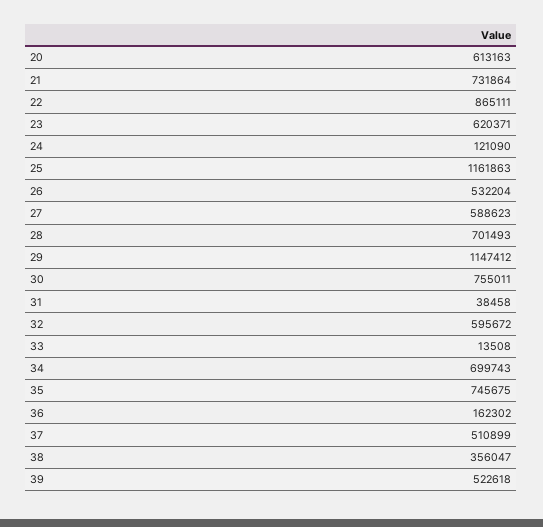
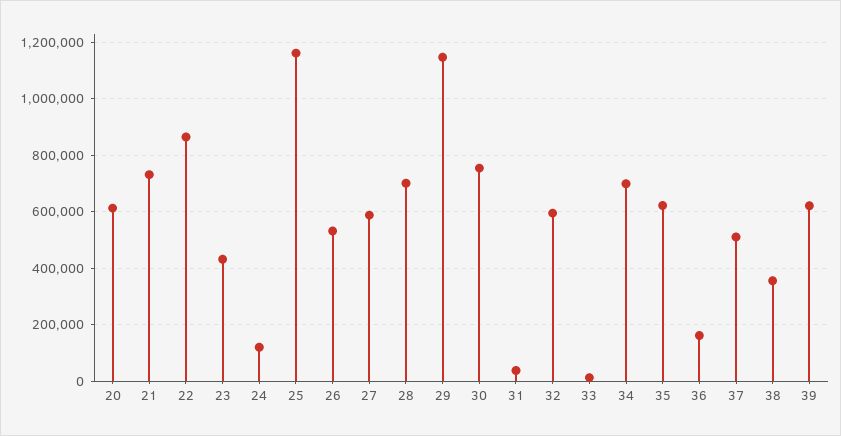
23: 620371 -> 425000
35: 745675 -> 625000
39: 522618 -> 625000

